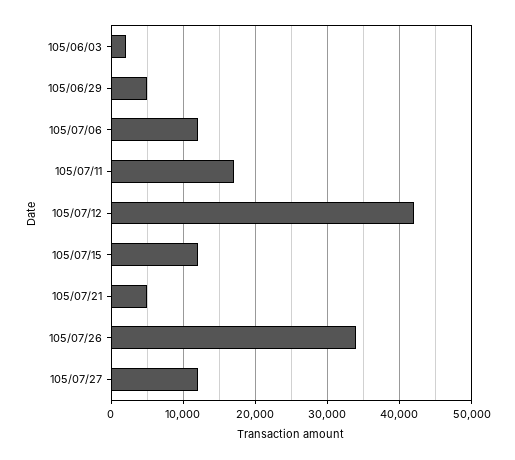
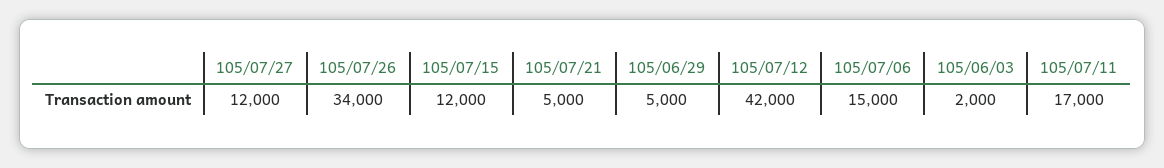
105/07/06: 12000 -> 15000

